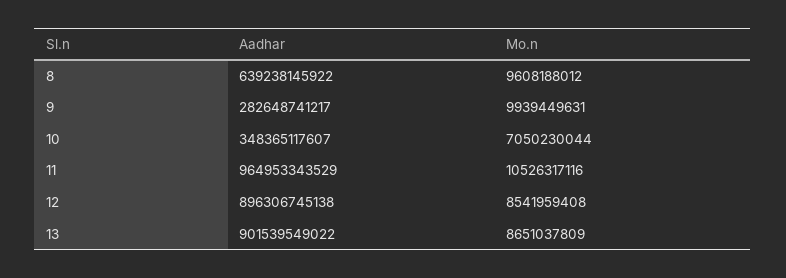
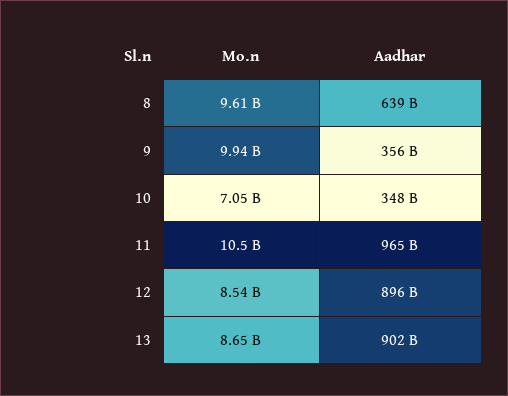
Aadhar, 9: 282648741217 -> 356000000000

